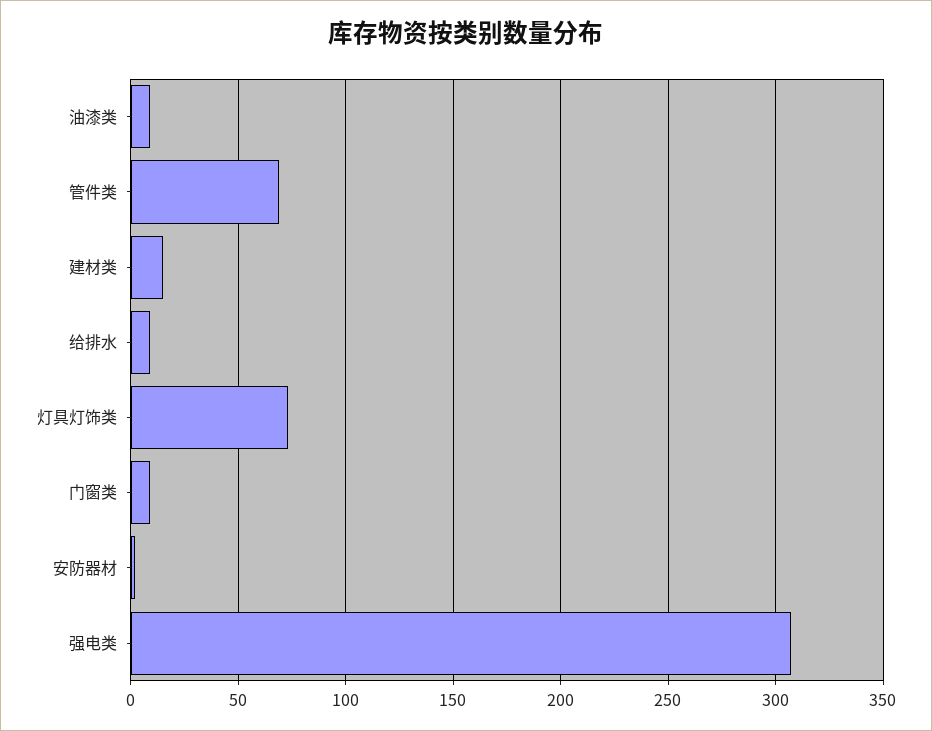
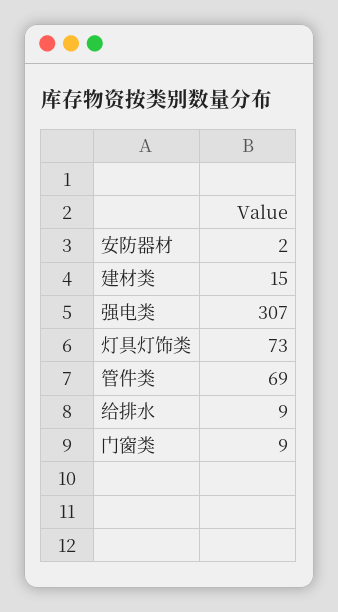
油漆类: 10 -> none

